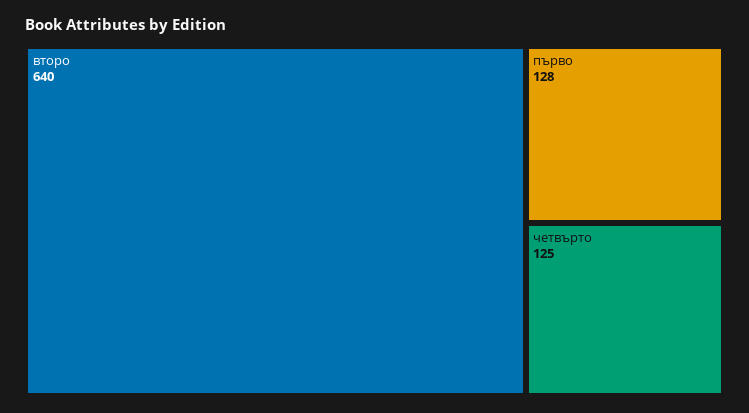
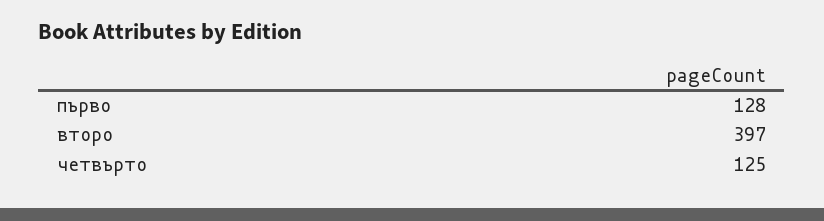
второ: 640 -> 397

